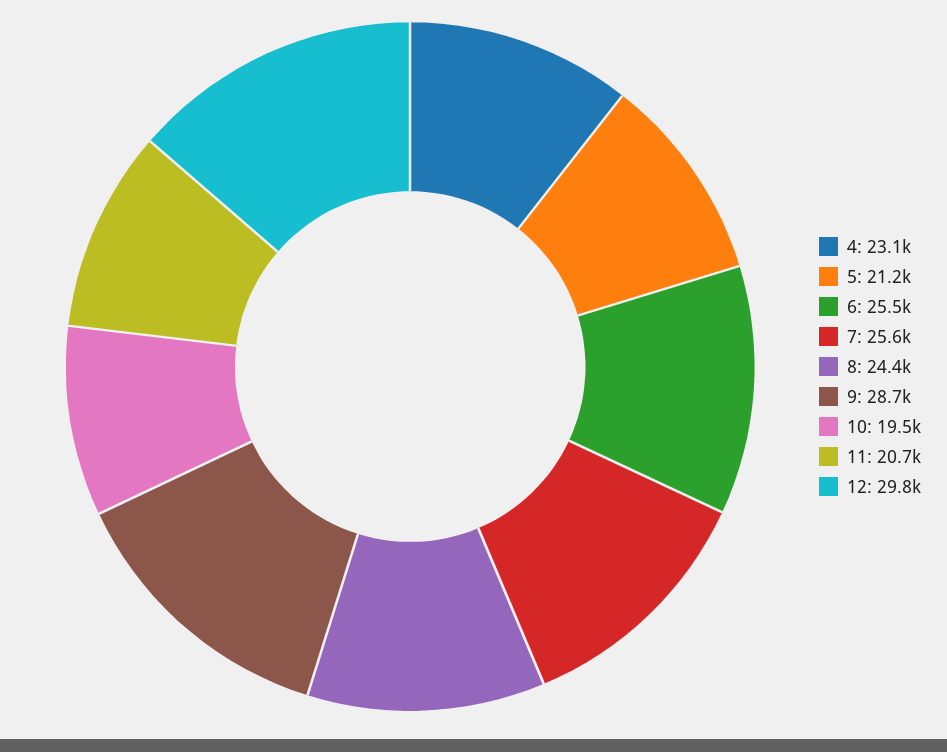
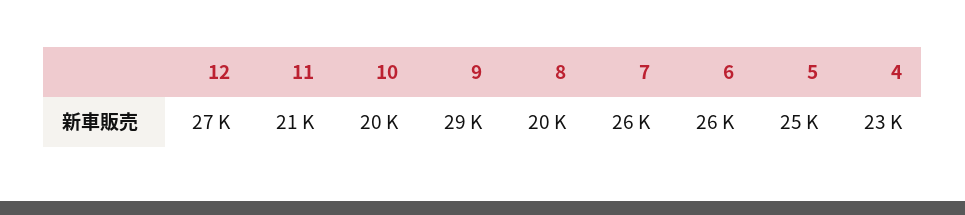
5: 21200 -> 25000
8: 24400 -> 20000
12: 29800 -> 27000

